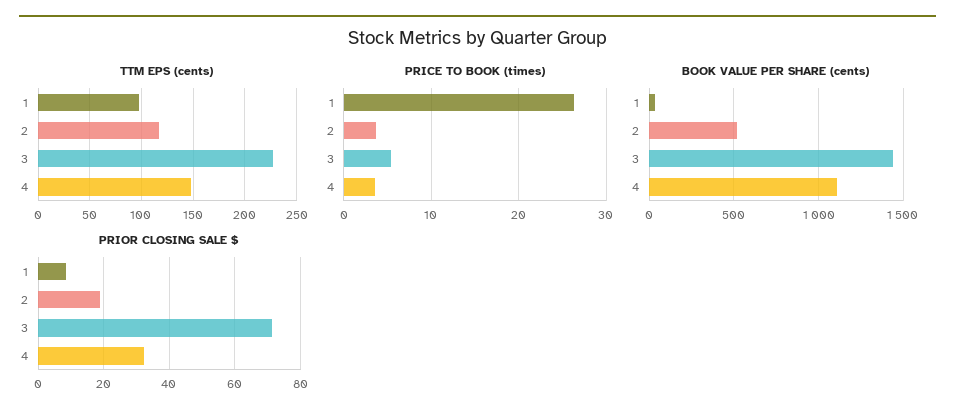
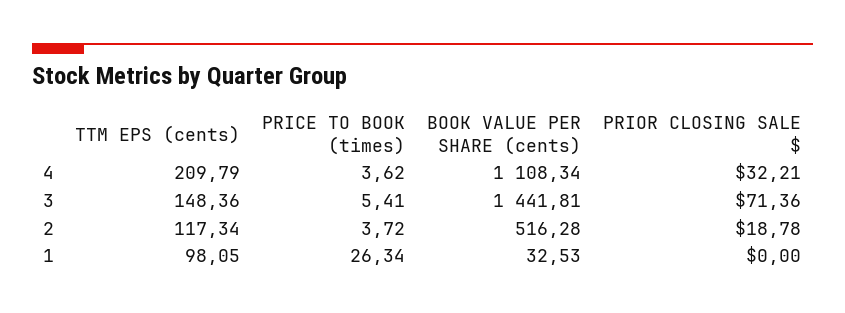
TTM EPS (cents), 3: 230 -> 148.36
TTM EPS (cents), 4: 150 -> 209.79
PRIOR CLOSING SALE $, 1: 8 -> 0

